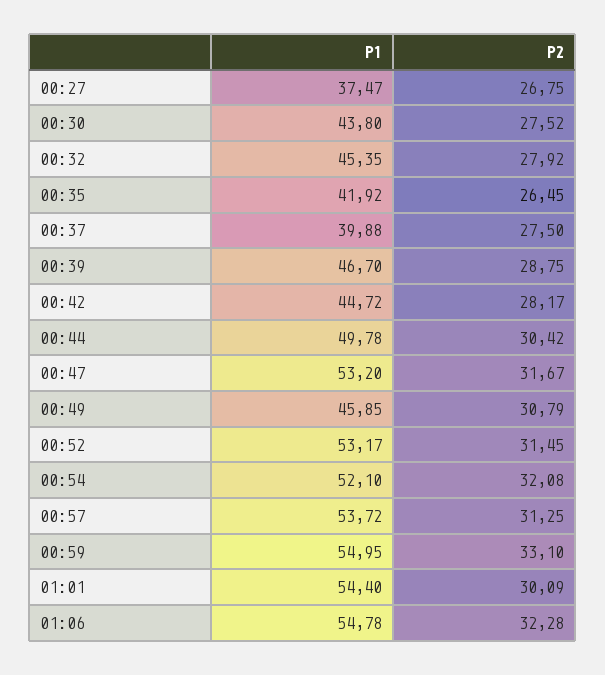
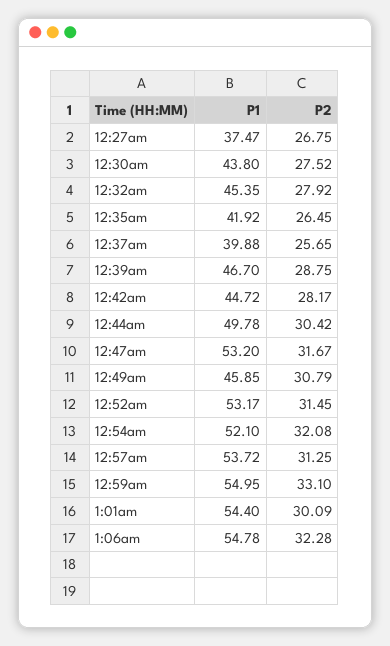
P2, 00:37: 27.5 -> 25.65

